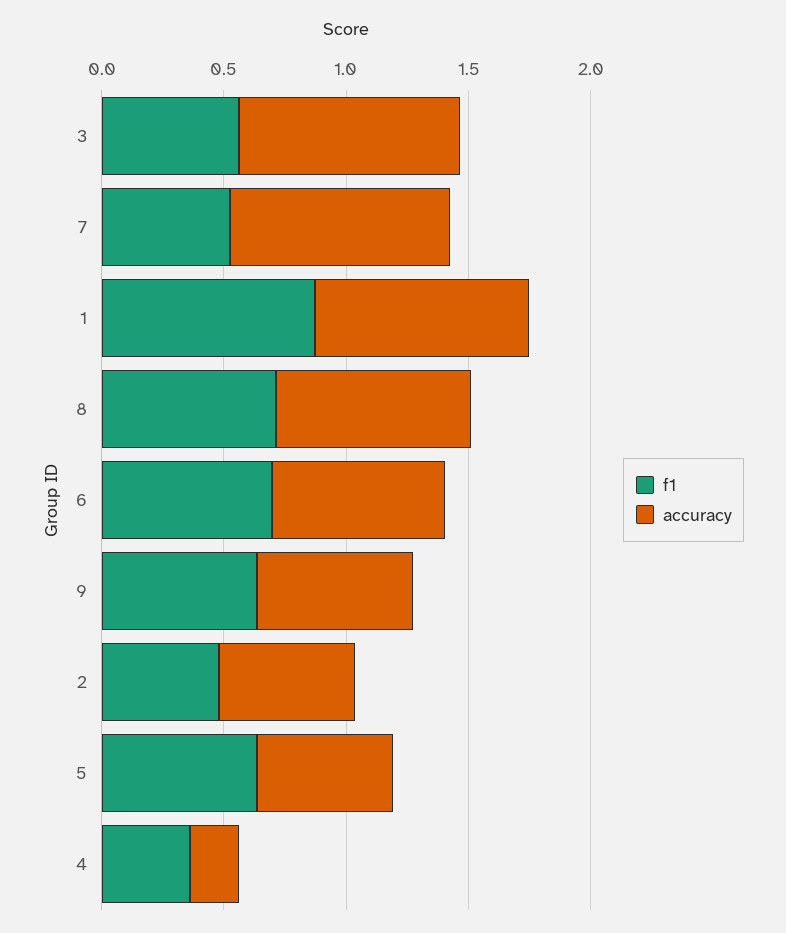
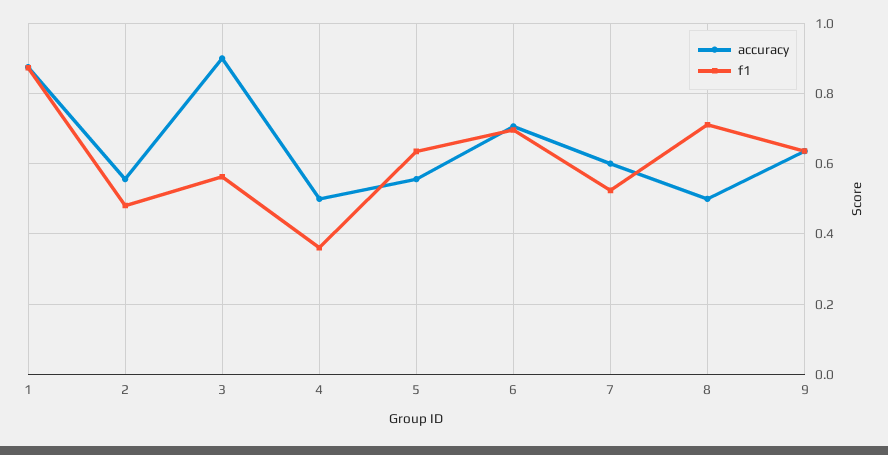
accuracy, 7: 0.9 -> 0.6
accuracy, 8: 0.8 -> 0.5
accuracy, 4: 0.2 -> 0.5

